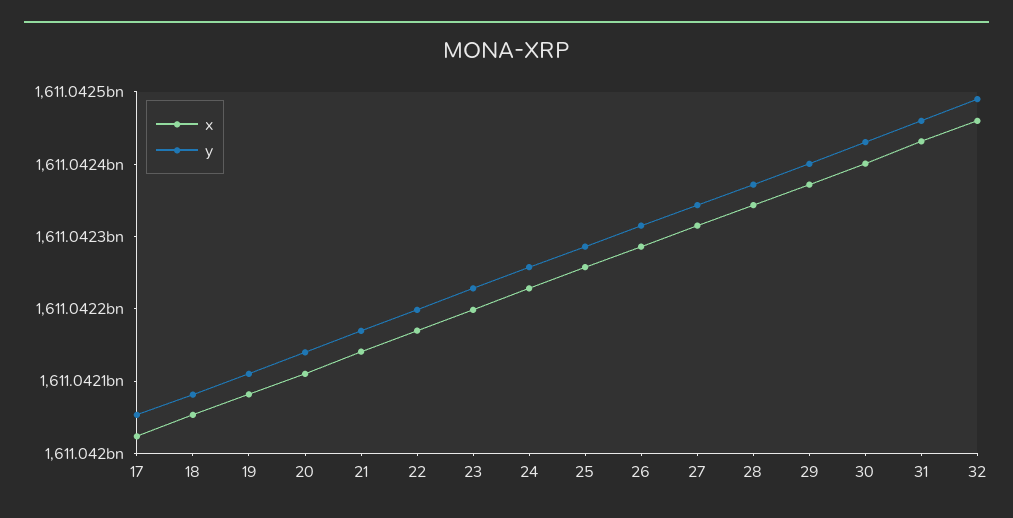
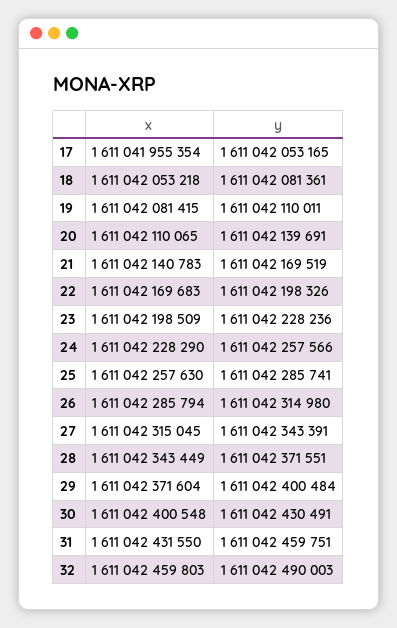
x, 17: 1611042020000 -> 1611041955354

